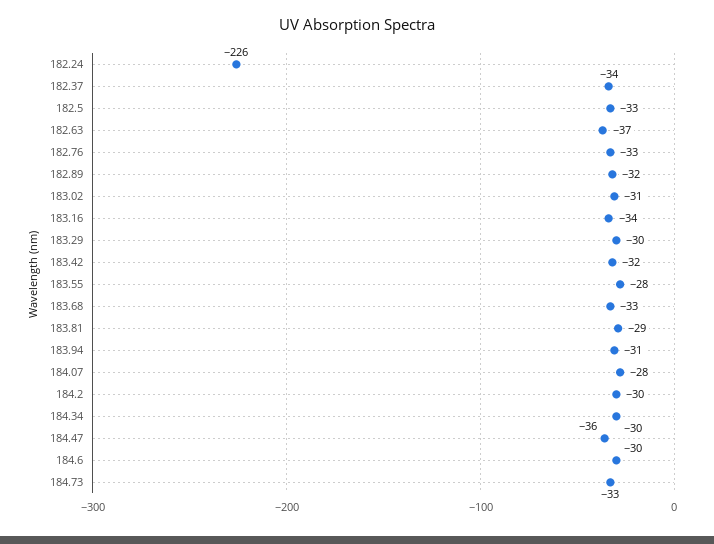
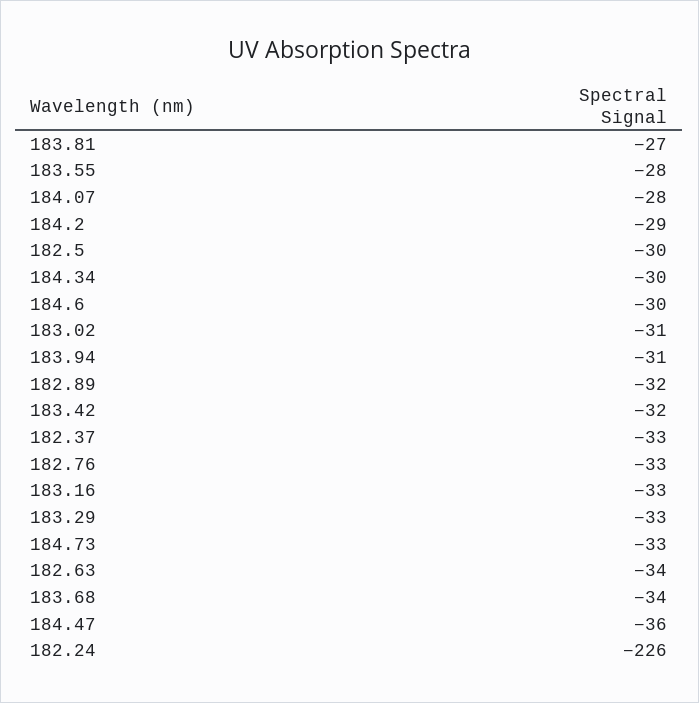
182.37: -34 -> -33
182.5: -33 -> -30
182.63: -37 -> -34
183.16: -34 -> -33
183.29: -30 -> -33
183.68: -33 -> -34
183.81: -29 -> -27
184.2: -30 -> -29

